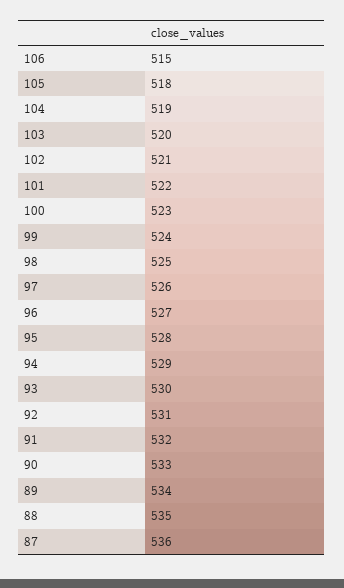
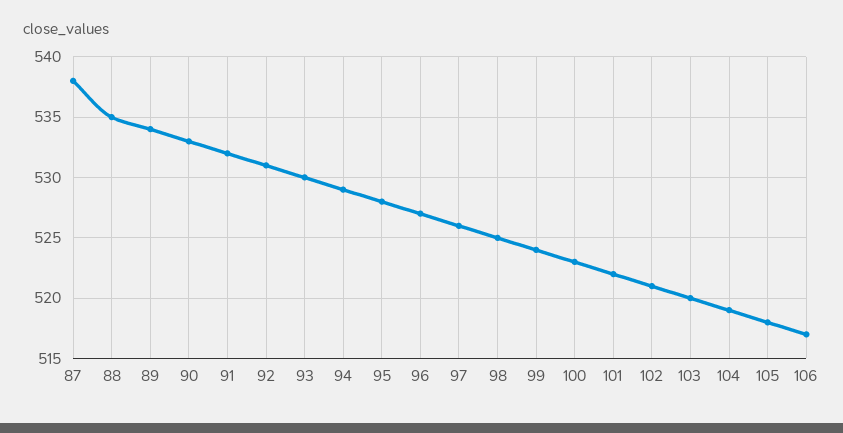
106: 515 -> 517
87: 536 -> 538

